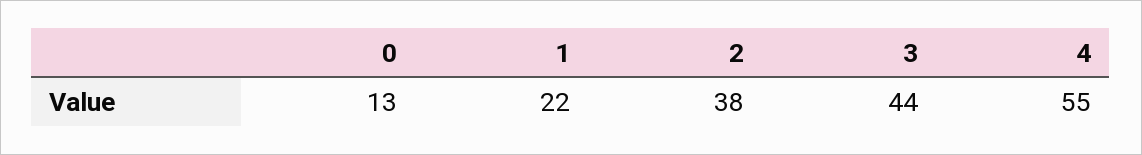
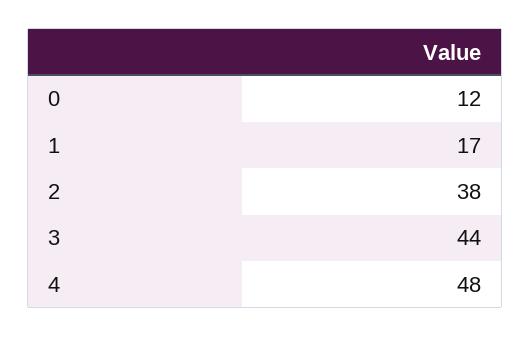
0: 13 -> 12
1: 22 -> 17
4: 55 -> 48

